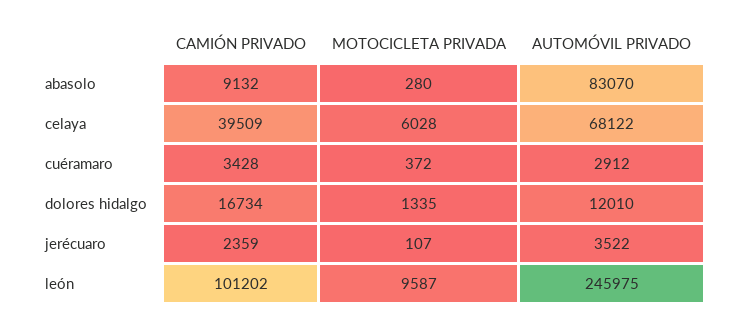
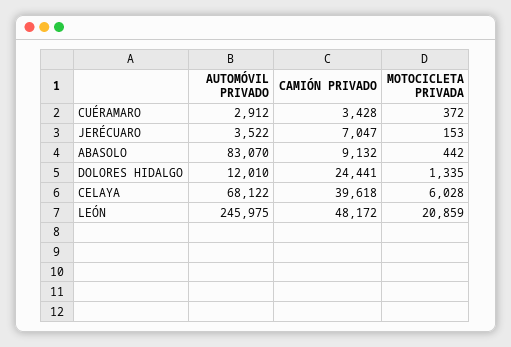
MOTOCICLETA PRIVADA, abasolo: 280 -> 442
CAMIÓN PRIVADO, celaya: 39509 -> 39618
CAMIÓN PRIVADO, dolores hidalgo: 16734 -> 24441
CAMIÓN PRIVADO, jerécuaro: 2359 -> 7047
MOTOCICLETA PRIVADA, jerécuaro: 107 -> 153
CAMIÓN PRIVADO, león: 101202 -> 48172
MOTOCICLETA PRIVADA, león: 9587 -> 20859

